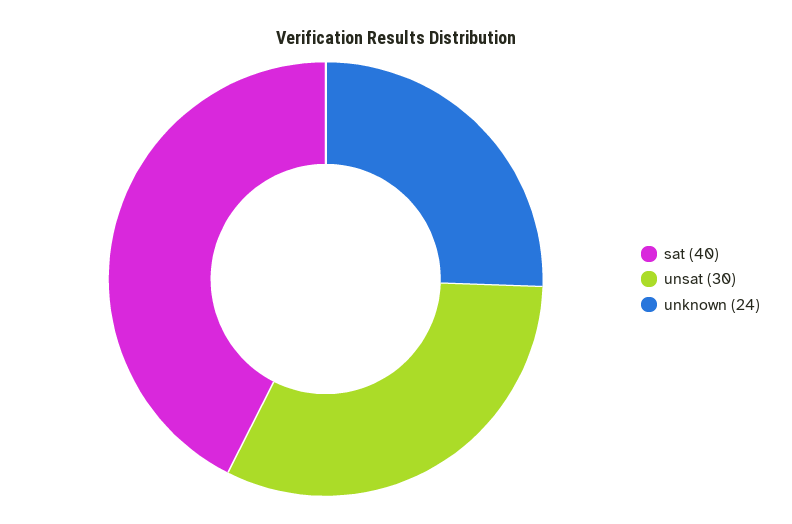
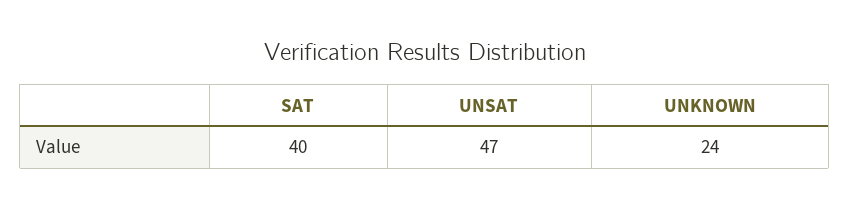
unsat: 30 -> 47

